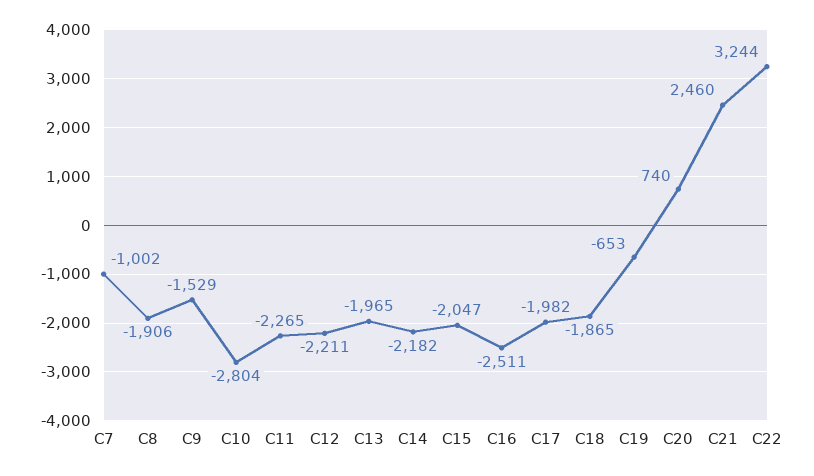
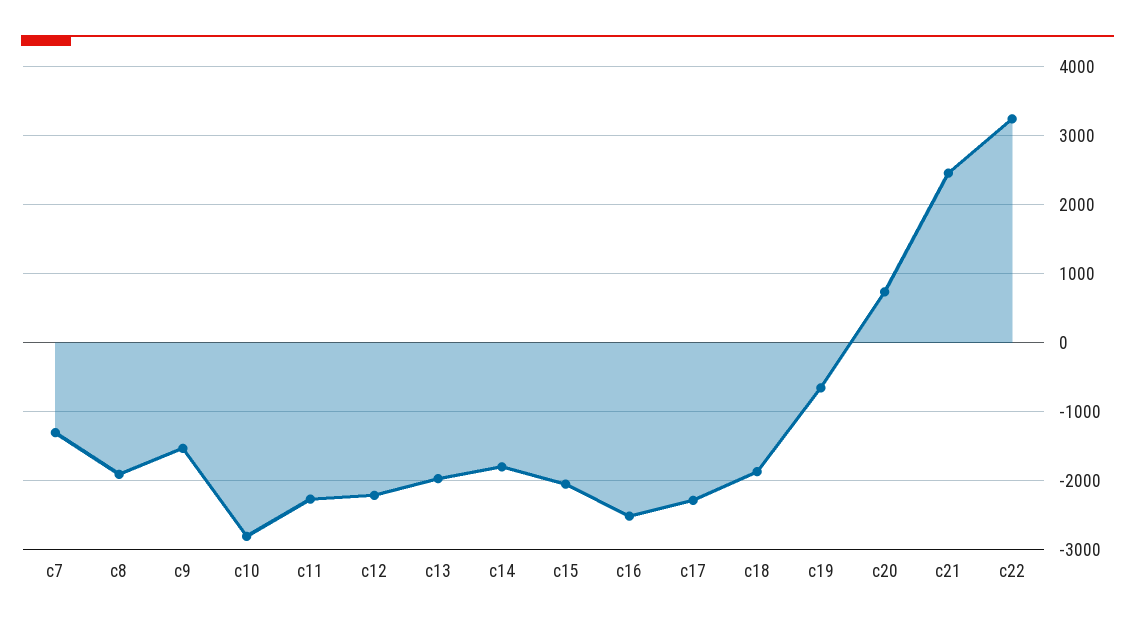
C7: -1002 -> -1300
C14: -2182 -> -1800
C17: -1982 -> -2300

